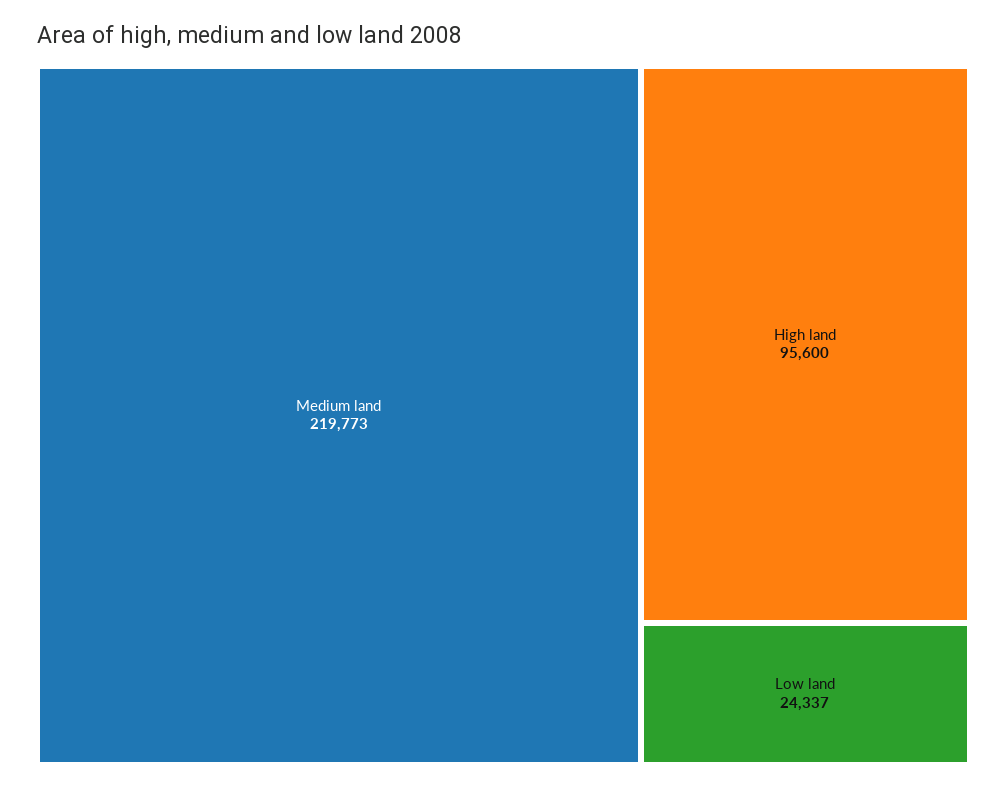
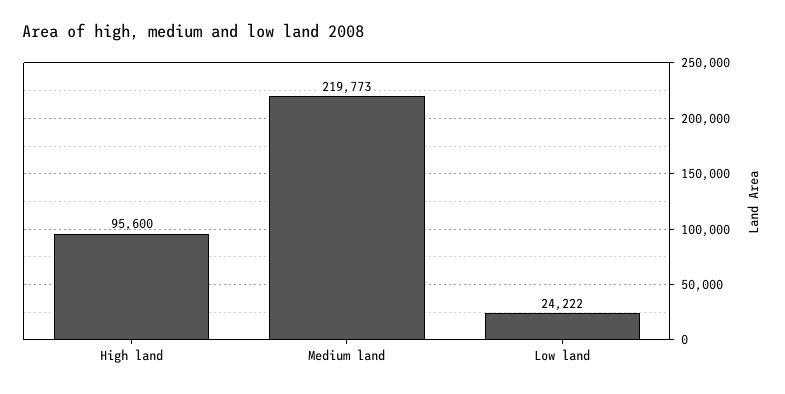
Low land: 24337 -> 24222

